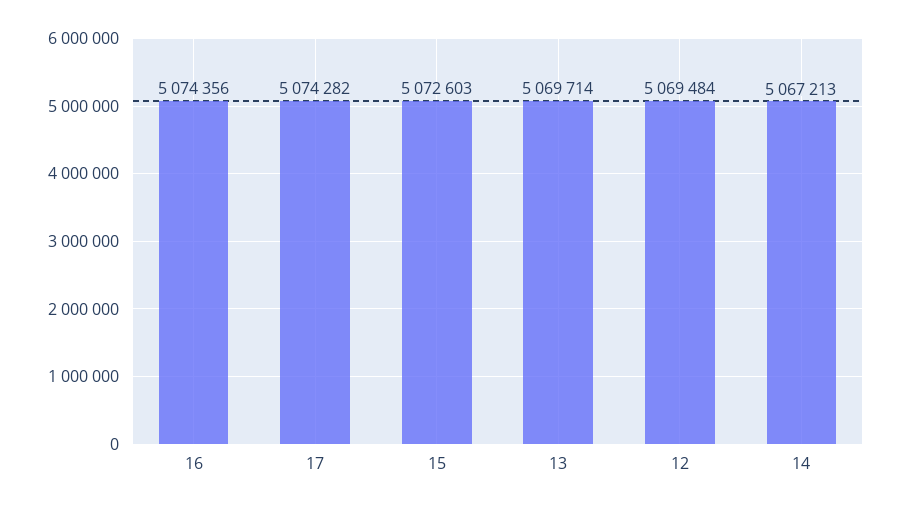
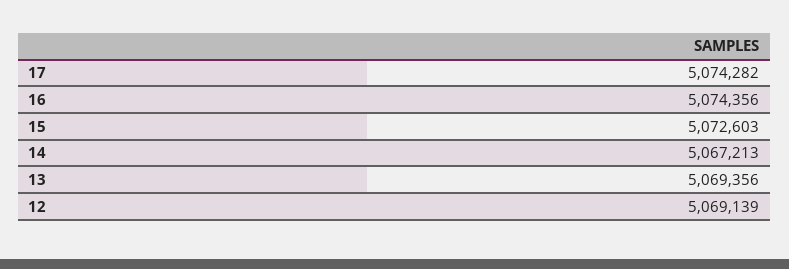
13: 5069714 -> 5069356
12: 5069484 -> 5069139

